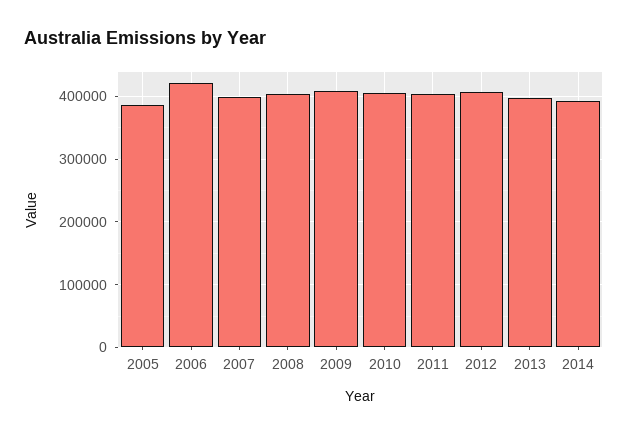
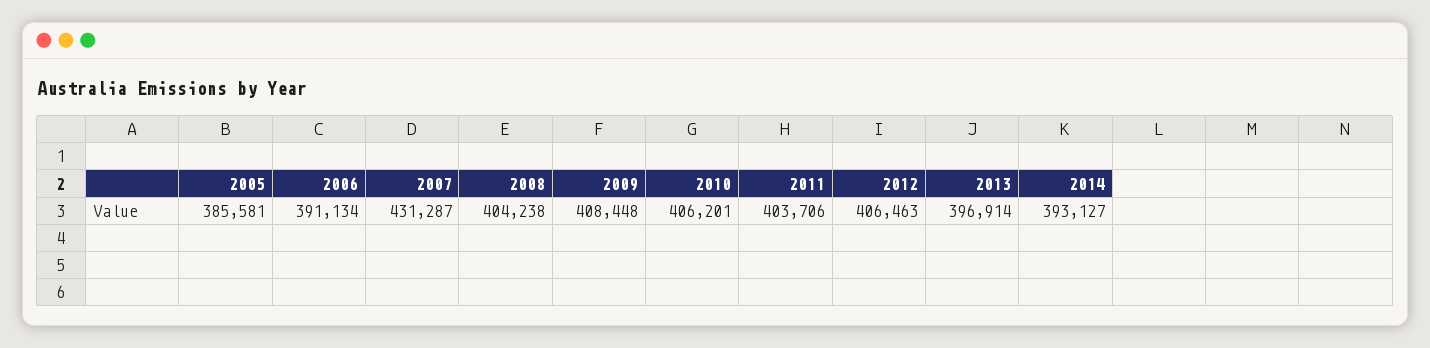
2006: 420000 -> 391134
2007: 400000 -> 431287

